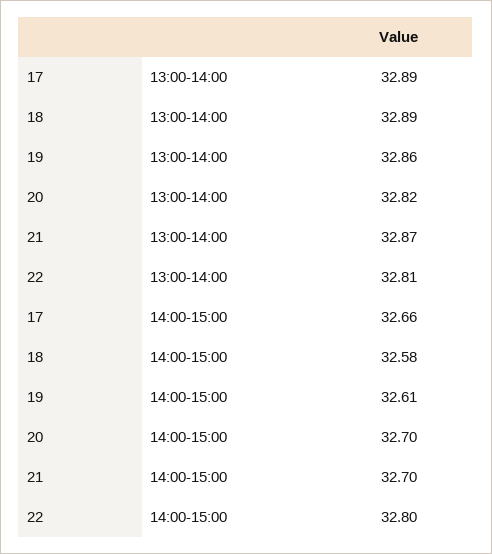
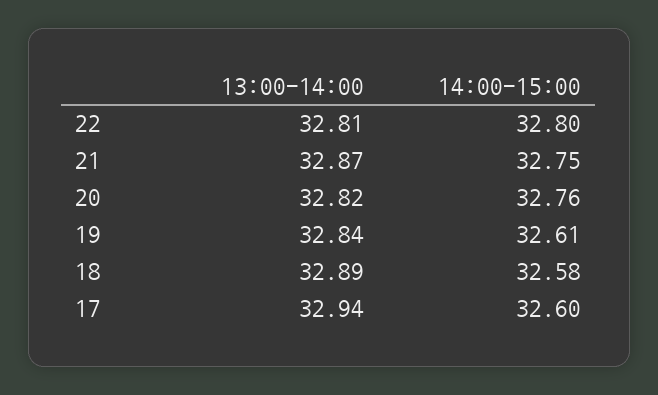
17, 13:00-14:00: 32.89 -> 32.94
19, 13:00-14:00: 32.86 -> 32.84
17, 14:00-15:00: 32.66 -> 32.6
20, 14:00-15:00: 32.7 -> 32.76
21, 14:00-15:00: 32.7 -> 32.75

